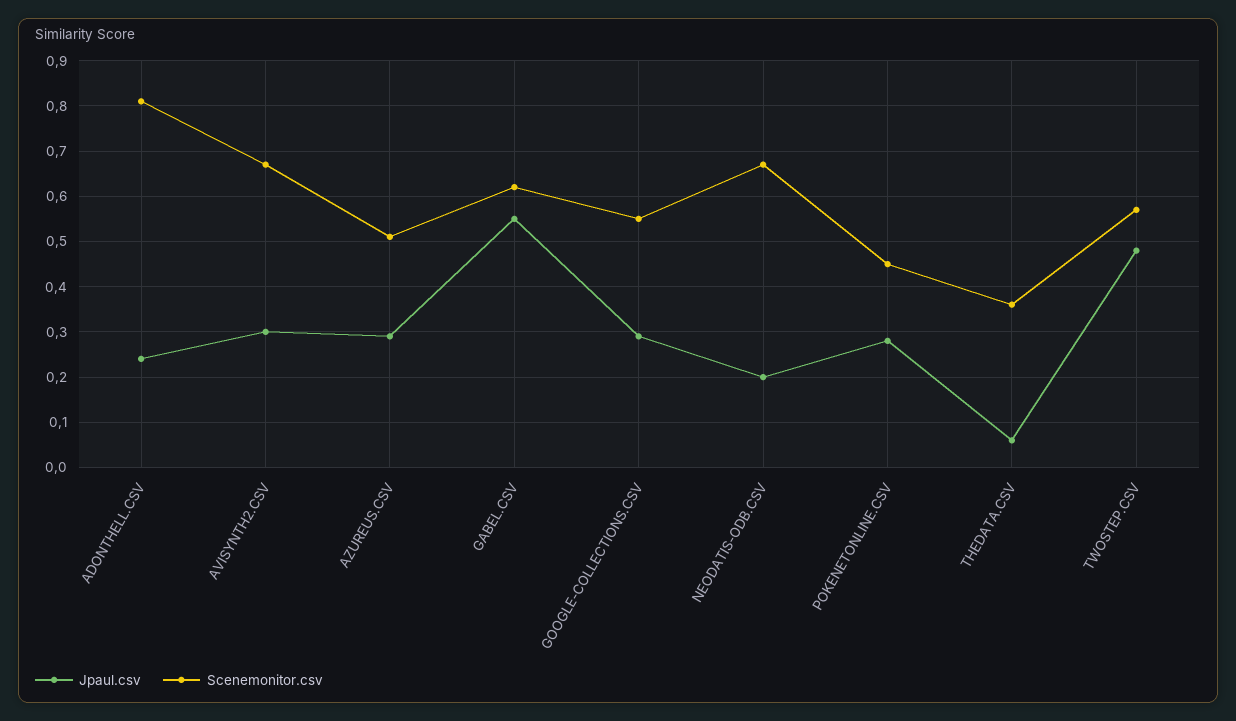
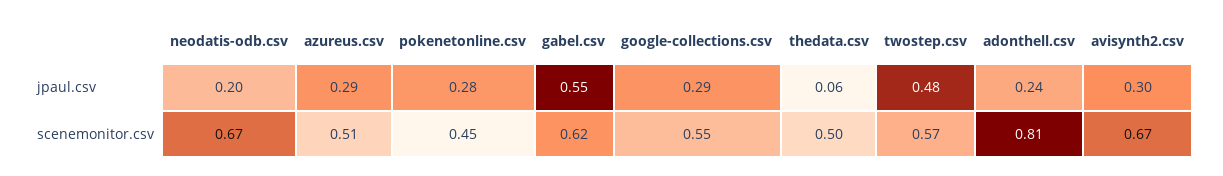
Scenemonitor.csv, THEDATA.CSV: 0.35 -> 0.5

